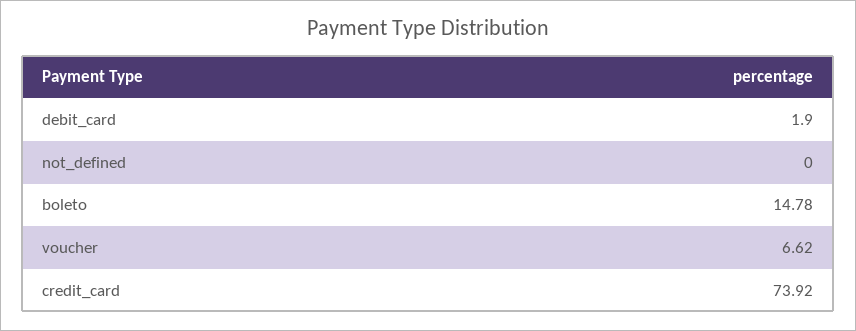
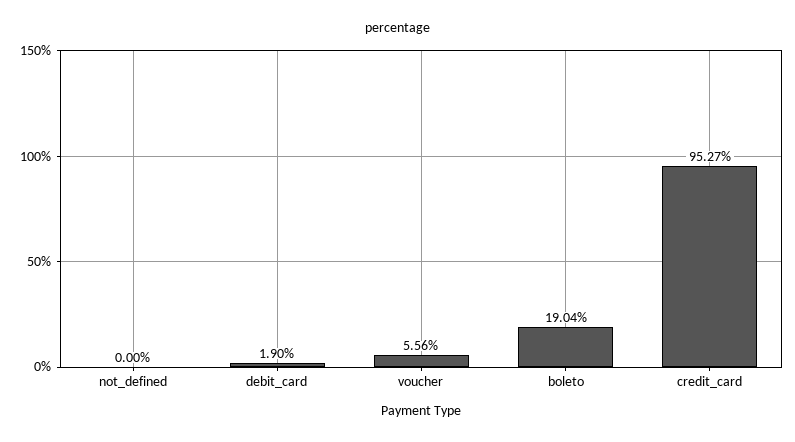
boleto: 14.78 -> 19.04
voucher: 6.62 -> 5.56
credit_card: 73.92 -> 95.27

